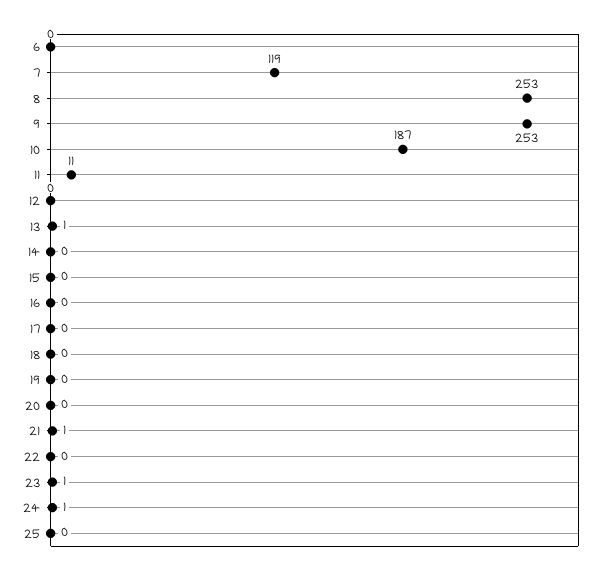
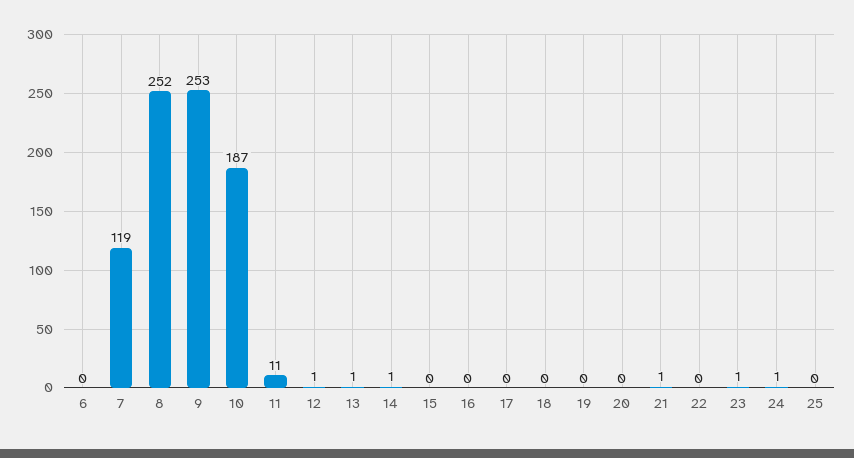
8: 253 -> 252
12: 0 -> 1
14: 0 -> 1

